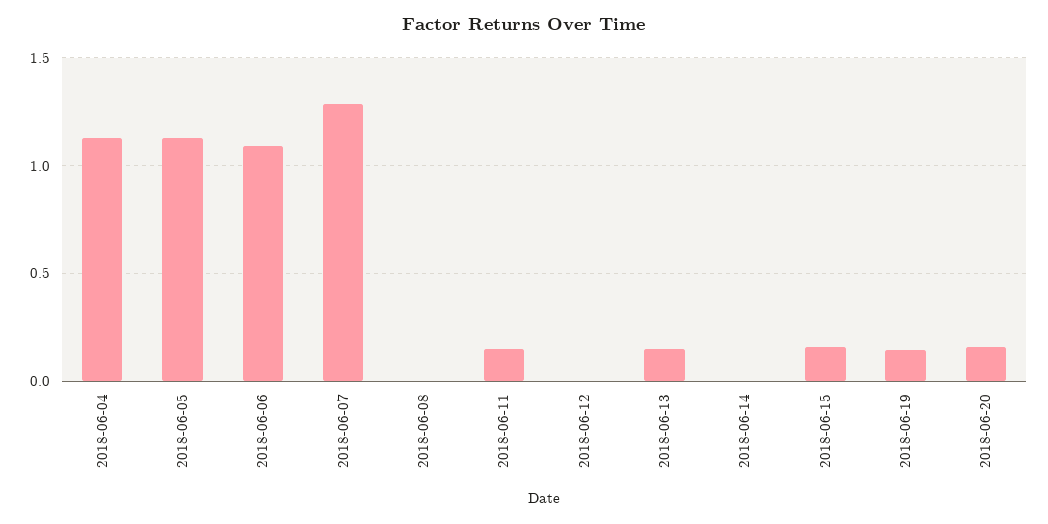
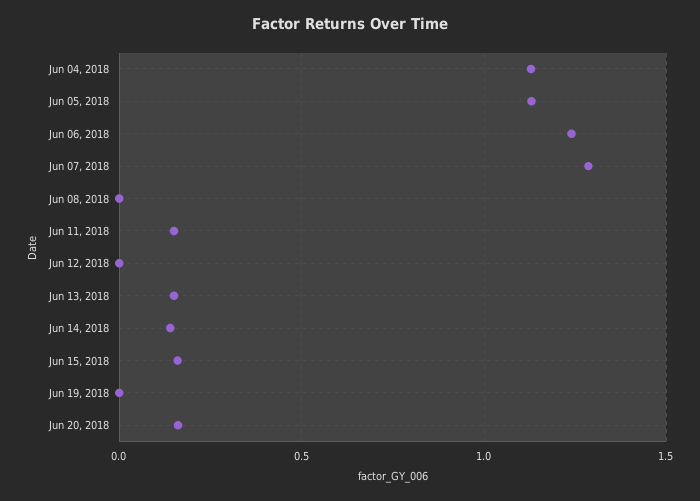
2018-06-06: 1.1 -> 1.25
2018-06-14: 0 -> 0.15
2018-06-19: 0.15 -> 0

